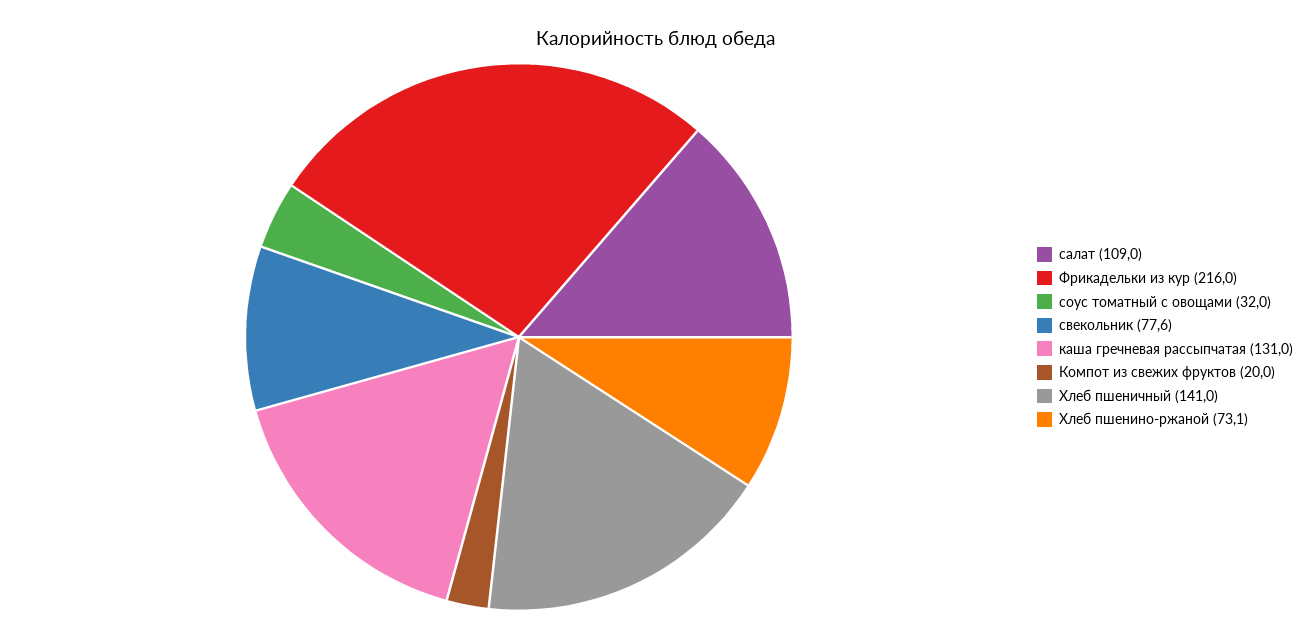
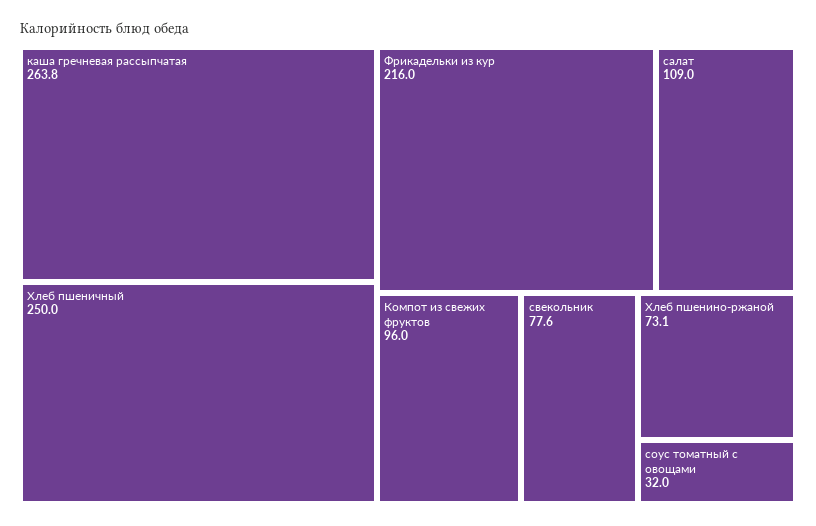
каша гречневая рассыпчатая: 131 -> 263.8
Компот из свежих фруктов: 20 -> 96
Хлеб пшеничный: 141 -> 250

